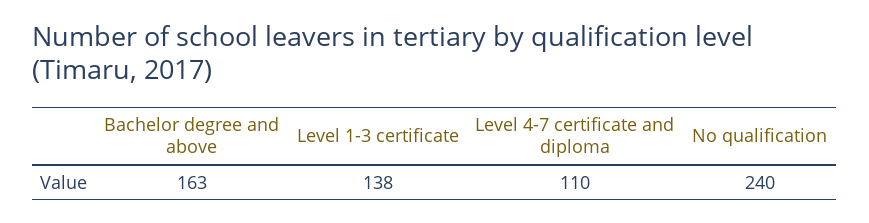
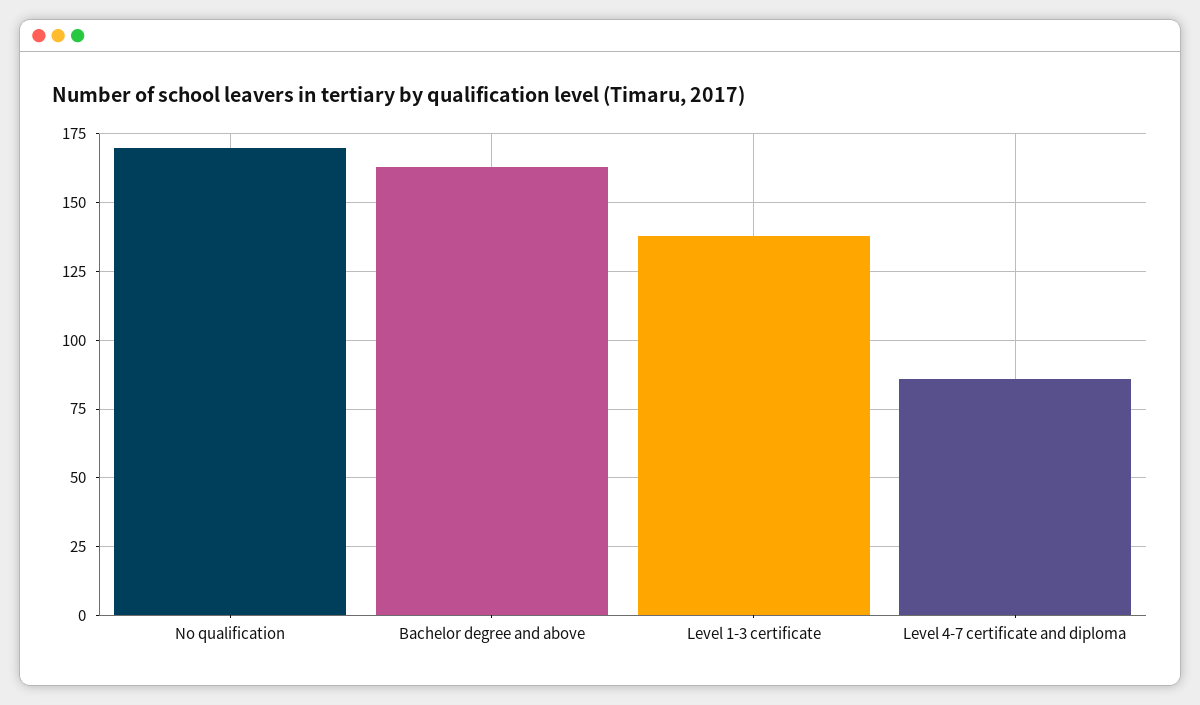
Level 4-7 certificate and diploma: 110 -> 85
No qualification: 240 -> 170

